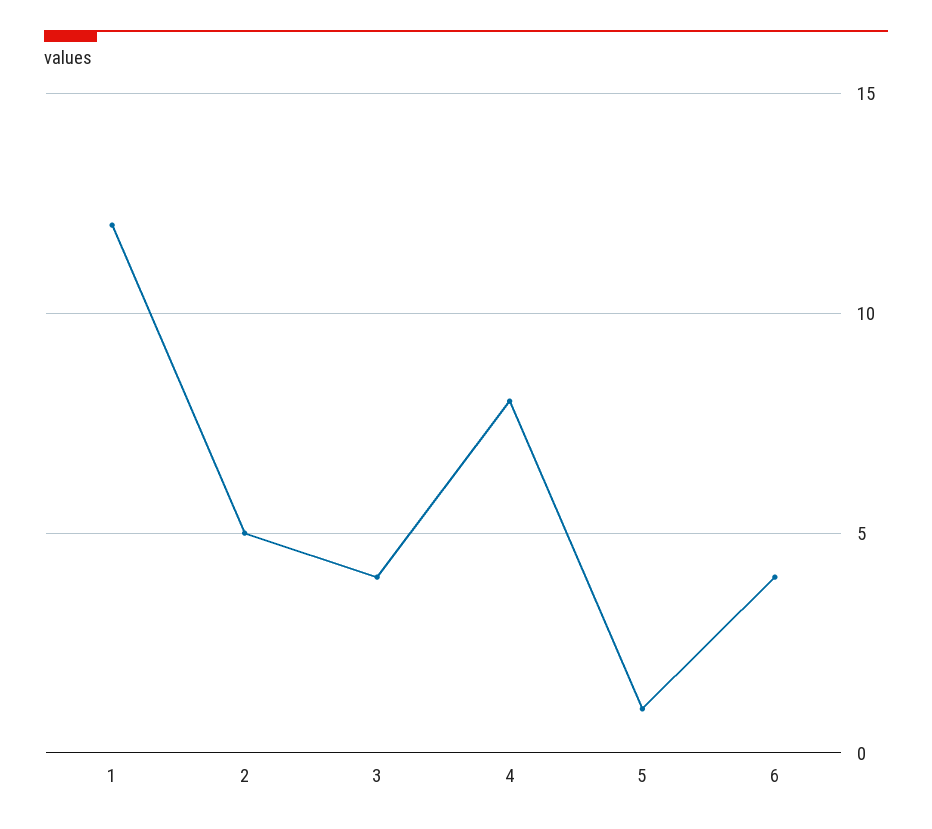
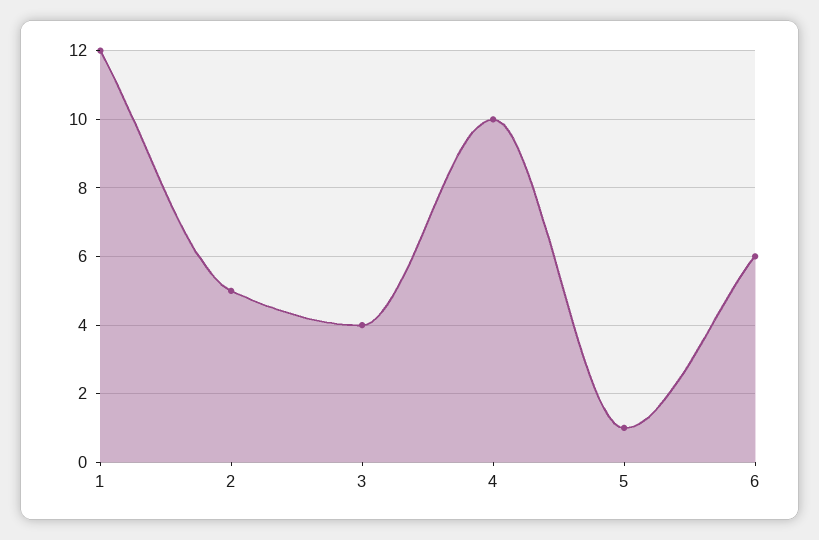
4: 8 -> 10
6: 4 -> 6

